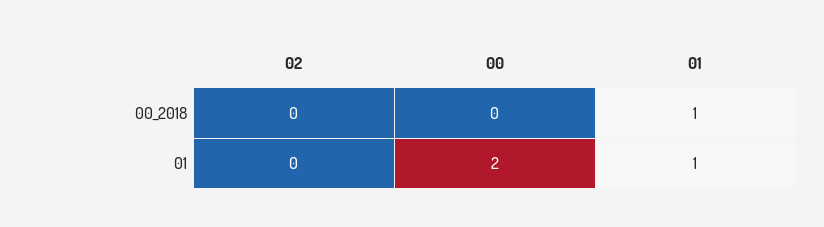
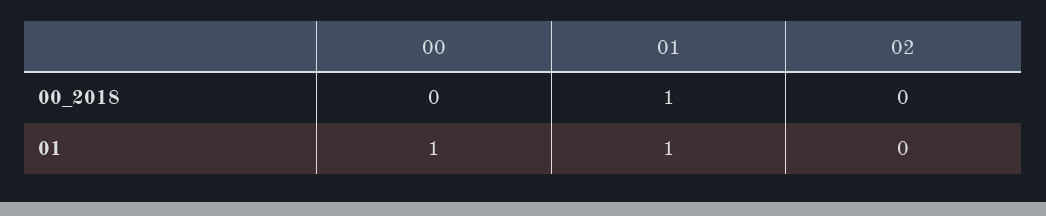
00, 01: 2 -> 1

